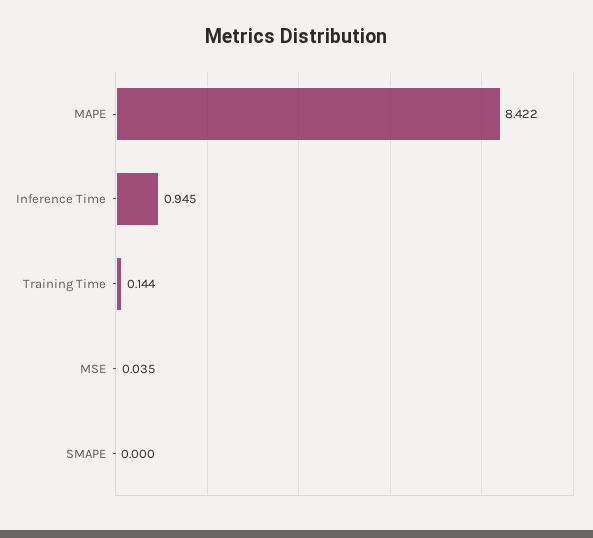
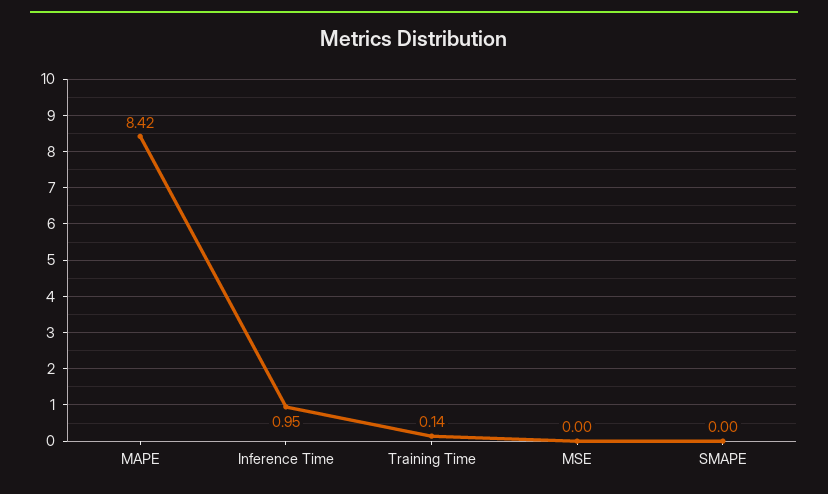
MSE: 0.035 -> 0

